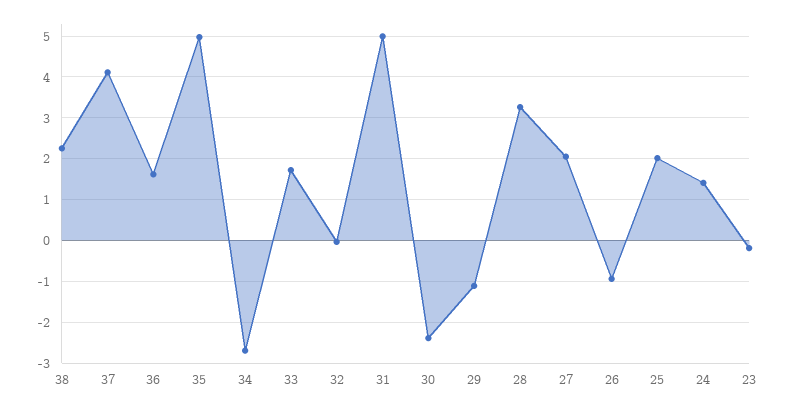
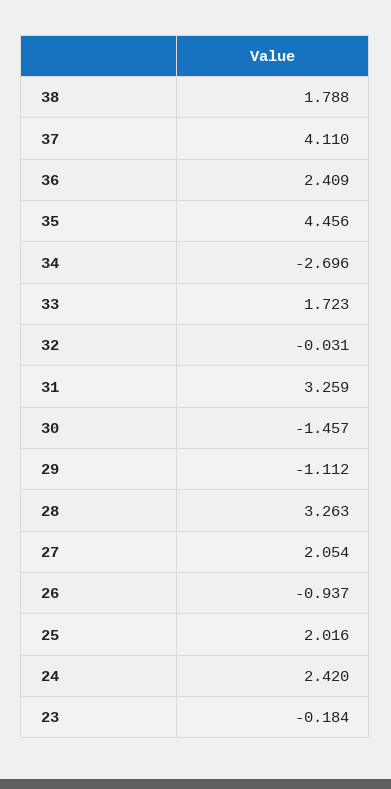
38: 2.2 -> 1.788
36: 1.6 -> 2.409
35: 5 -> 4.456
31: 5 -> 3.259
30: -2.4 -> -1.457
24: 1.4 -> 2.42

